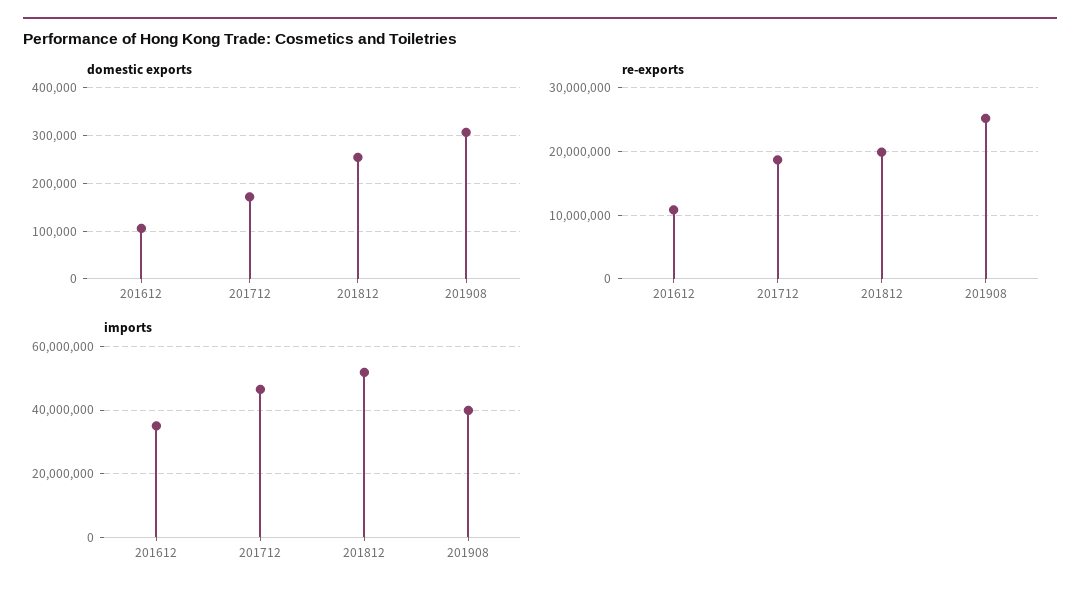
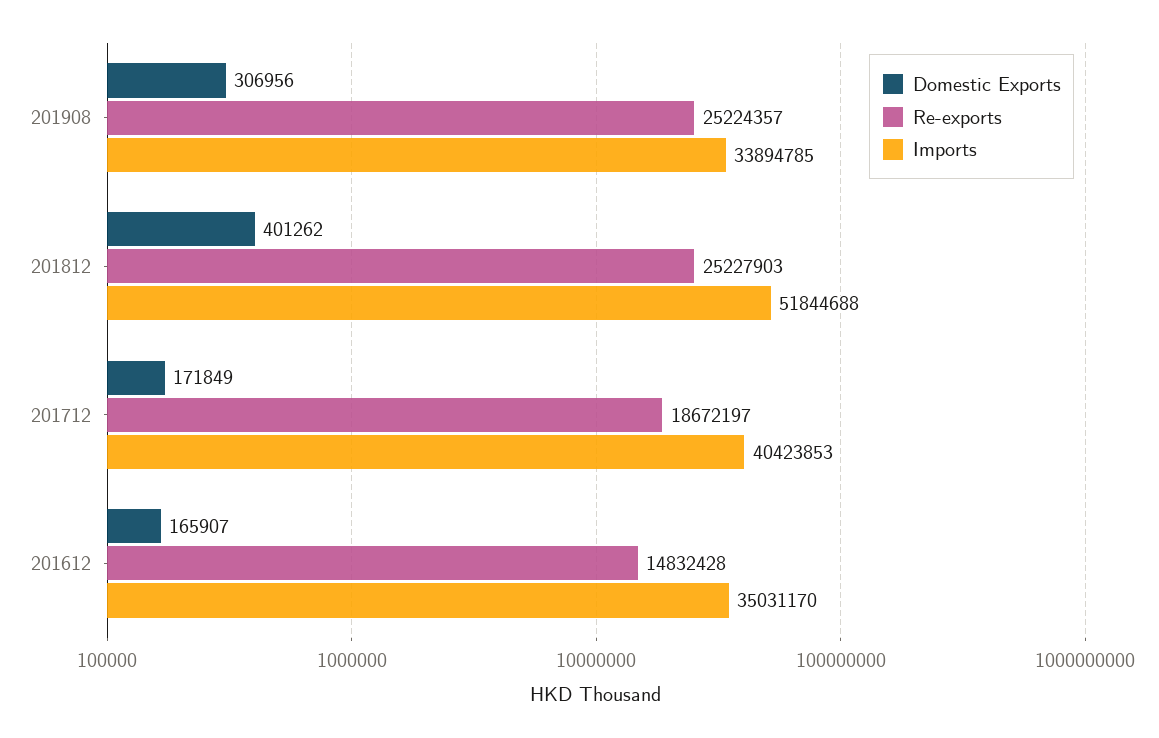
domestic exports, 201612: 100000 -> 165907
domestic exports, 201812: 260000 -> 401262
re-exports, 201612: 11000000 -> 14832428
re-exports, 201812: 20000000 -> 25227903
imports, 201712: 46000000 -> 40423853
imports, 201908: 40000000 -> 33894785

